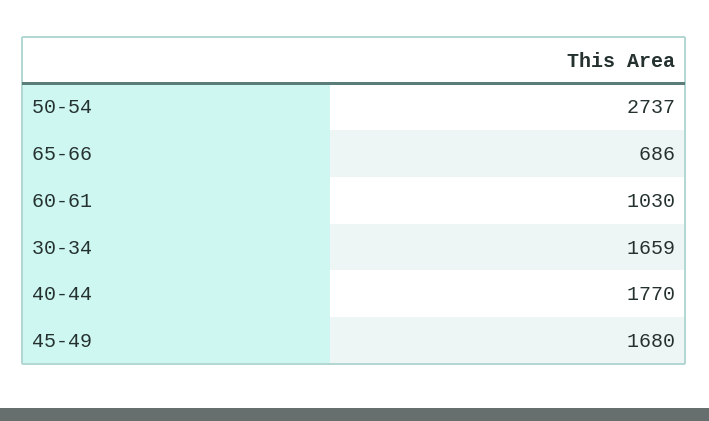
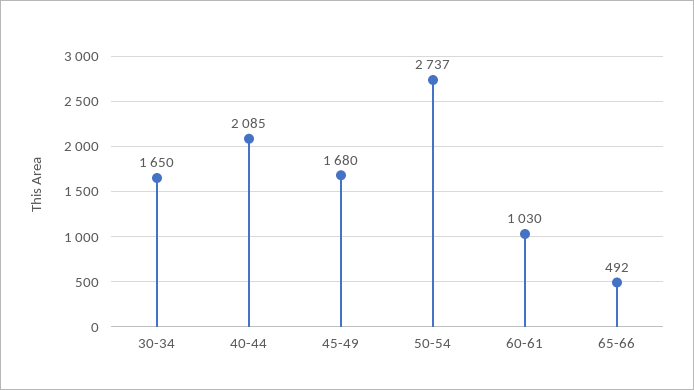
65-66: 686 -> 492
30-34: 1659 -> 1650
40-44: 1770 -> 2085

